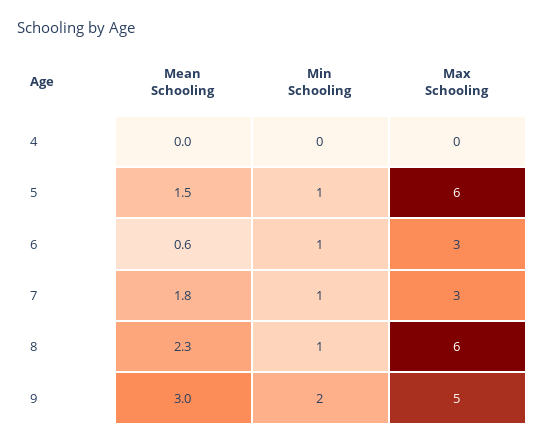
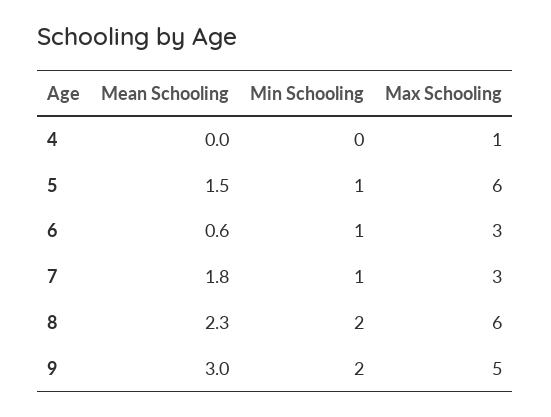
Max Schooling, 4: 0 -> 1
Min Schooling, 8: 1 -> 2

